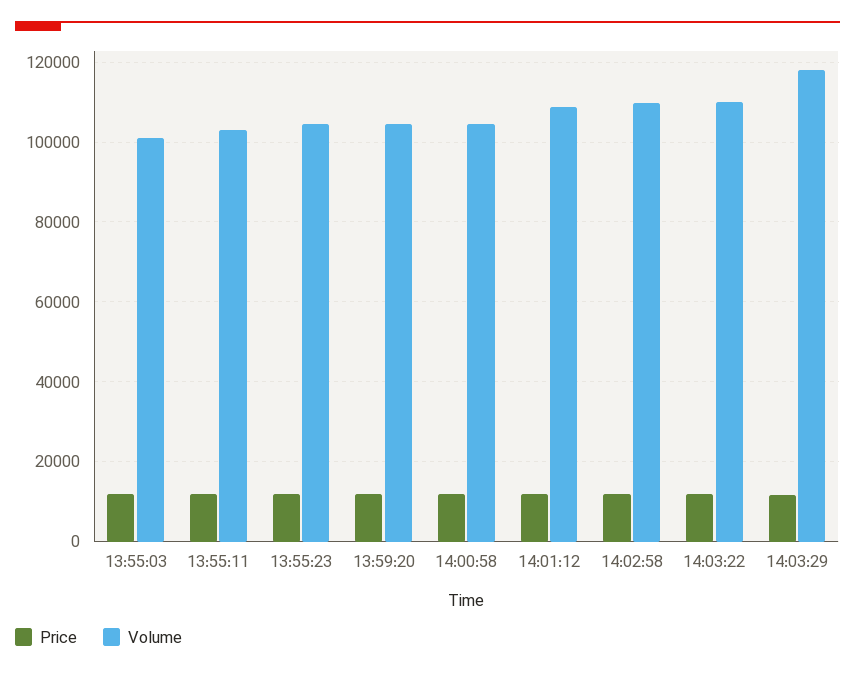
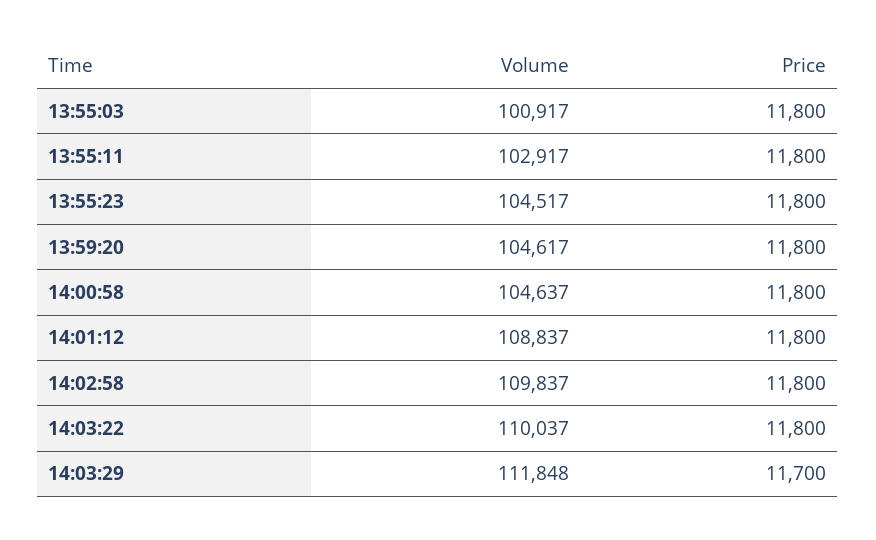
Volume, 14:03:29: 118000 -> 111848

